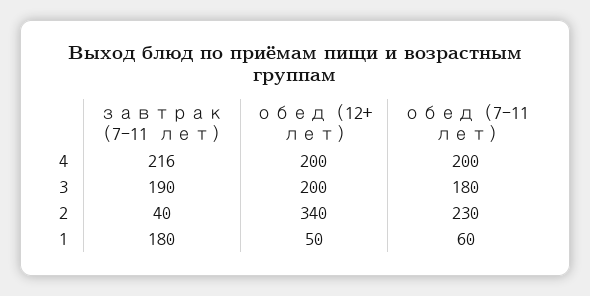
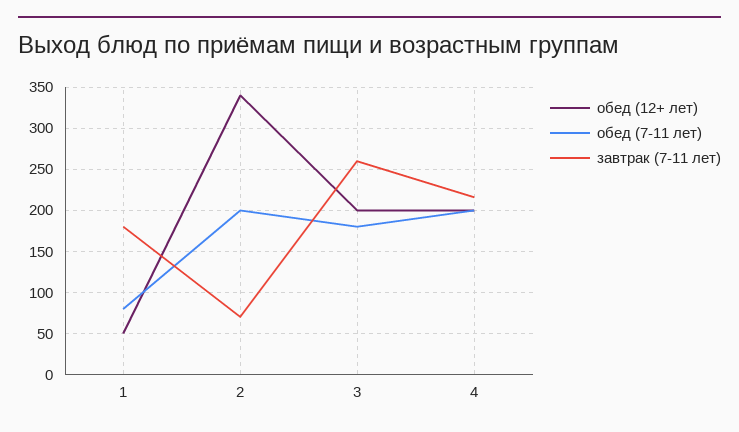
завтрак (7-11 лет), 3: 190 -> 260
завтрак (7-11 лет), 2: 40 -> 70
обед (7-11 лет), 2: 230 -> 200
обед (7-11 лет), 1: 60 -> 80

